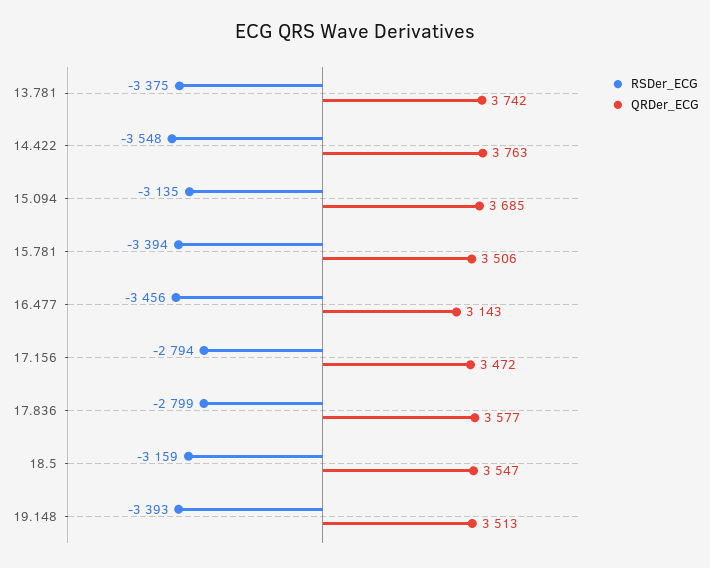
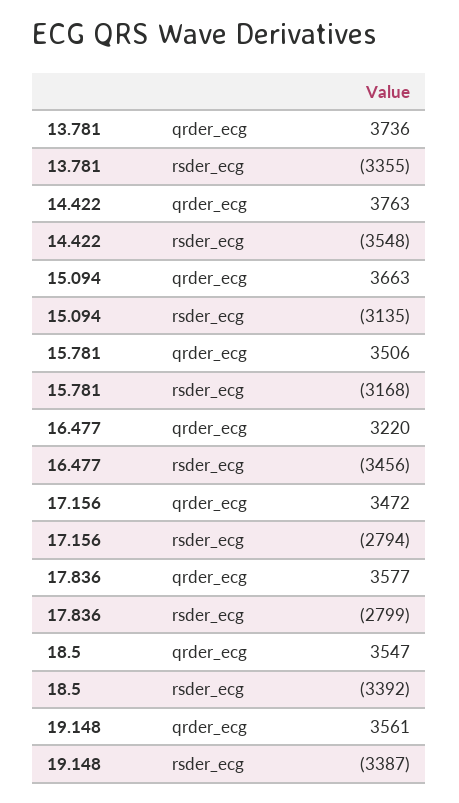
RSDer_ECG, 13.781: -3375 -> -3355
QRDer_ECG, 13.781: 3742 -> 3736
QRDer_ECG, 15.094: 3685 -> 3663
RSDer_ECG, 15.781: -3394 -> -3168
QRDer_ECG, 16.477: 3143 -> 3220
RSDer_ECG, 18.5: -3159 -> -3392
RSDer_ECG, 19.148: -3393 -> -3387
QRDer_ECG, 19.148: 3513 -> 3561

